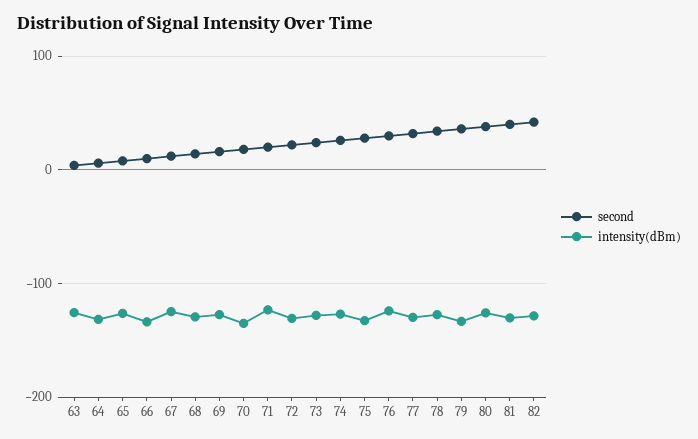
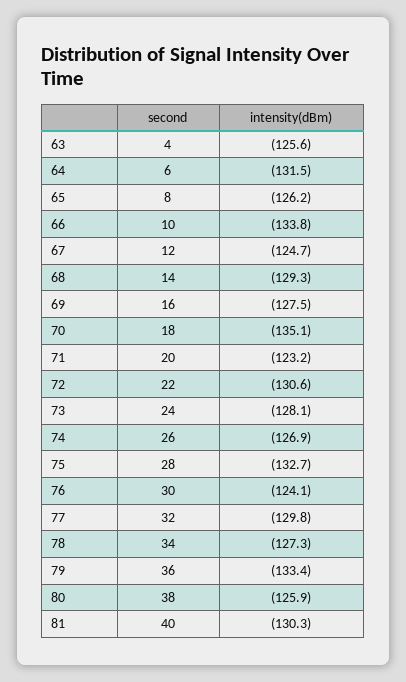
second, 82: 40 -> none
intensity(dBm), 82: -130 -> none

